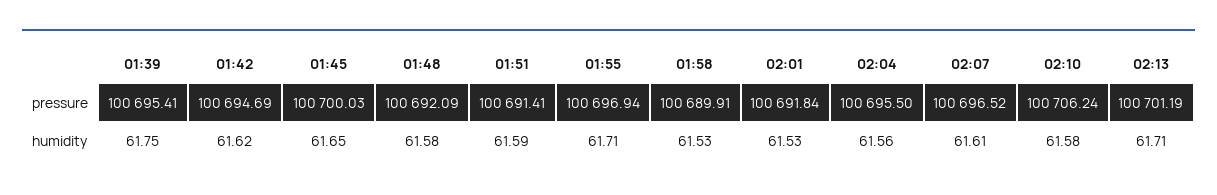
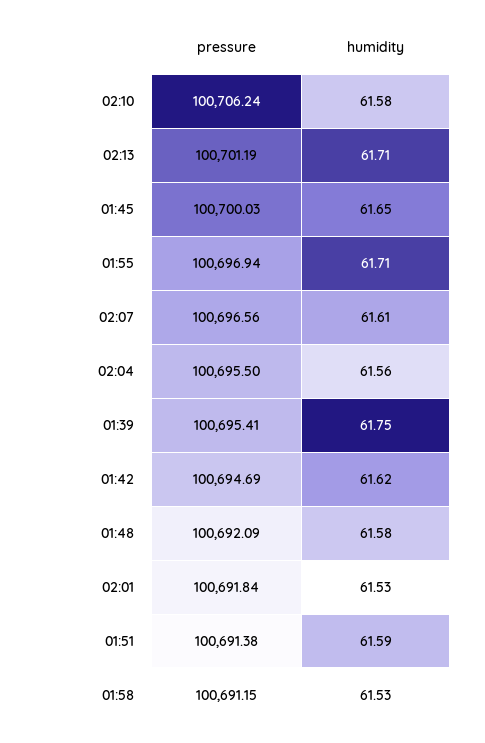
01:51, pressure: 100691.41 -> 100691.38
01:58, pressure: 100689.91 -> 100691.15
02:07, pressure: 100696.52 -> 100696.56

